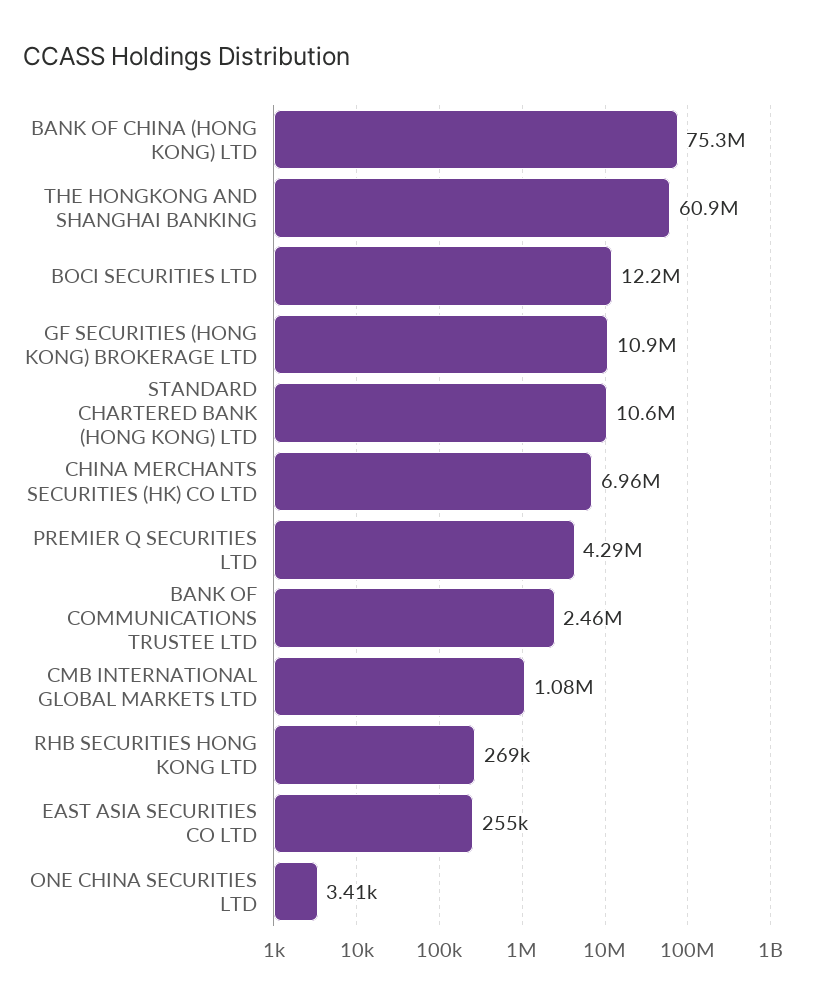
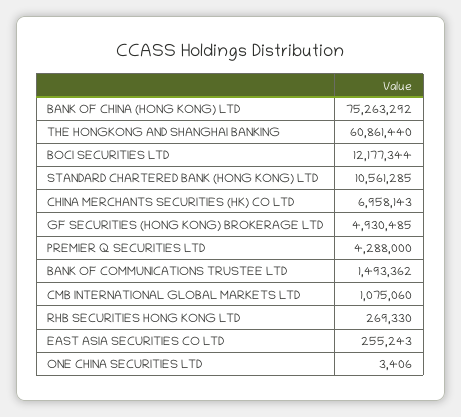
GF SECURITIES (HONG KONG) BROKERAGE LTD: 10900000 -> 4930485
BANK OF COMMUNICATIONS TRUSTEE LTD: 2460000 -> 1493362

